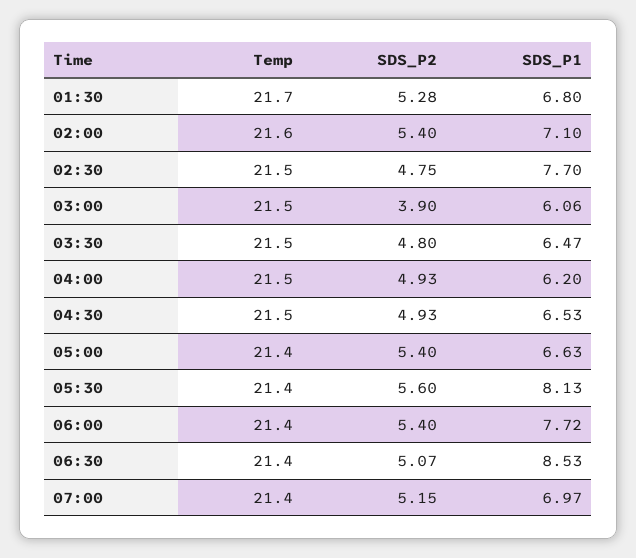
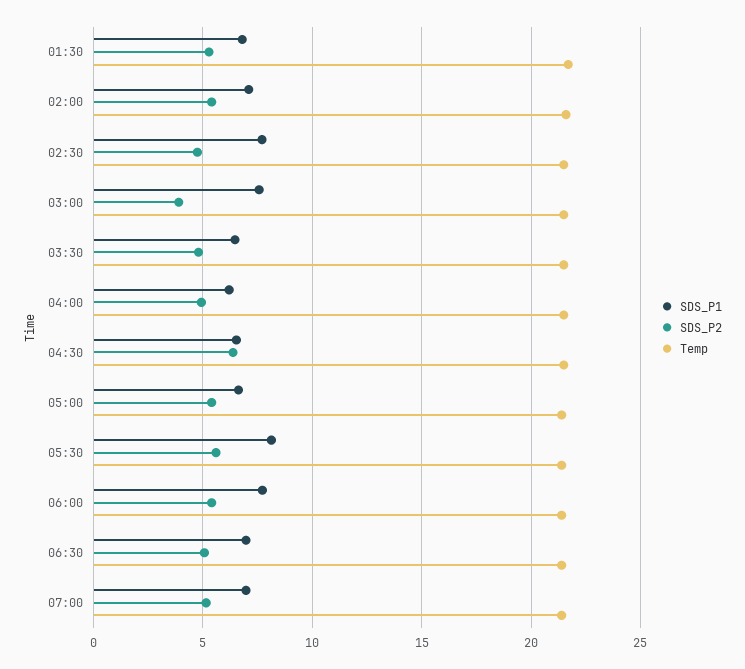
SDS_P1, 03:00: 6.06 -> 7.5
SDS_P2, 04:30: 4.93 -> 6.5
SDS_P1, 06:30: 8.53 -> 7

